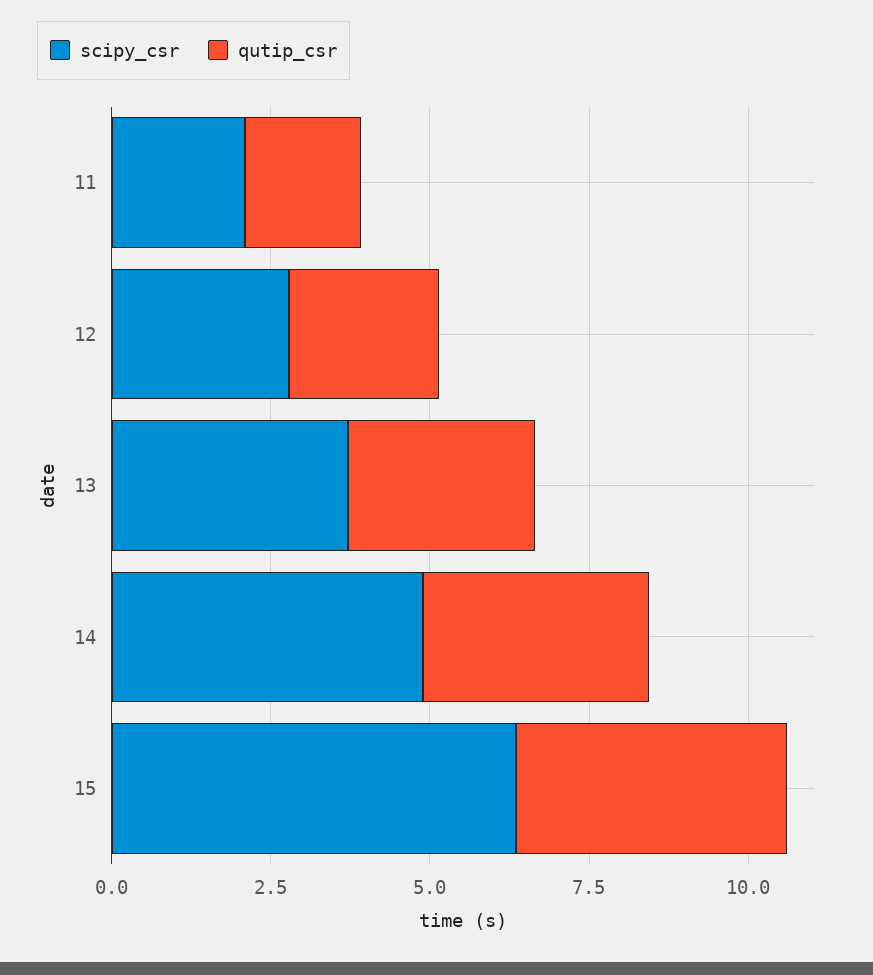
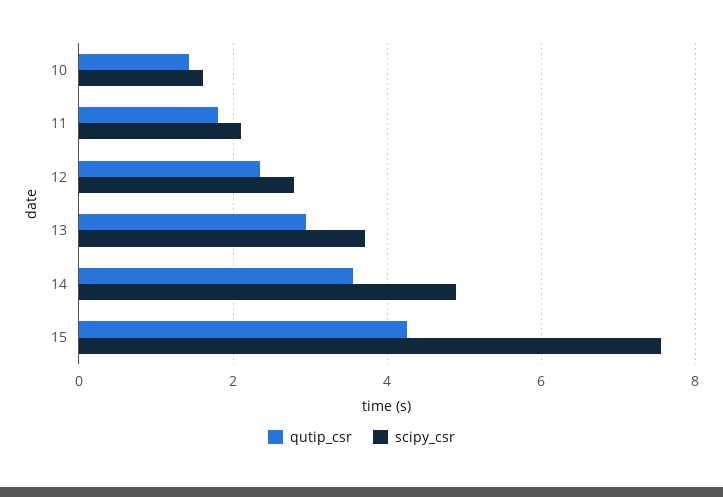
scipy_csr, 15: 6.5 -> 7.6
qutip_csr, 10: none -> 1.4
scipy_csr, 10: none -> 1.6

